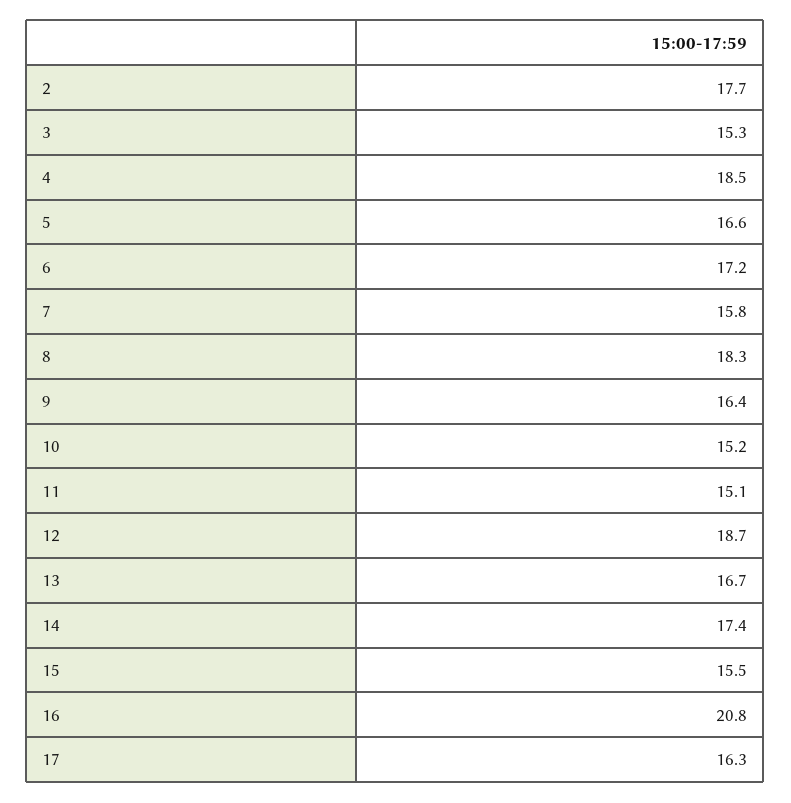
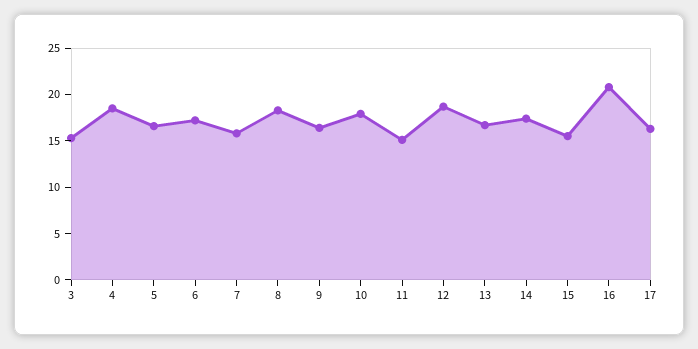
2: 17.7 -> none
10: 15.2 -> 18

